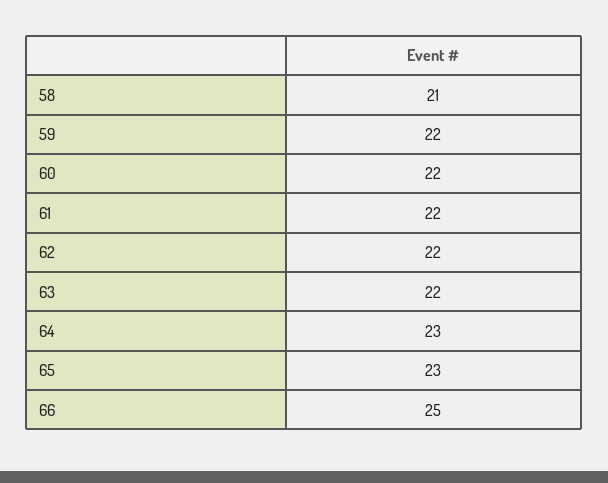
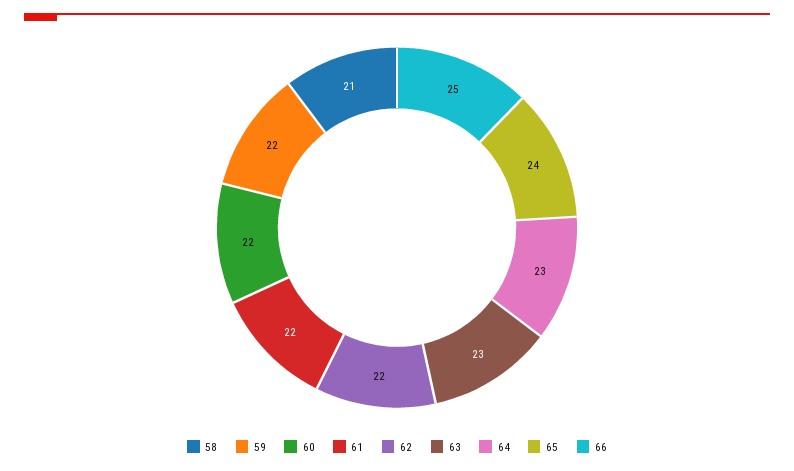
63: 22 -> 23
65: 23 -> 24

